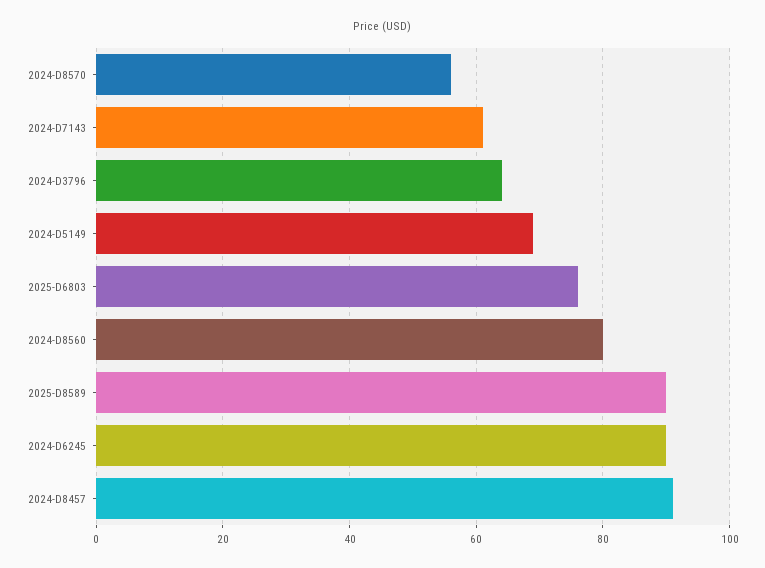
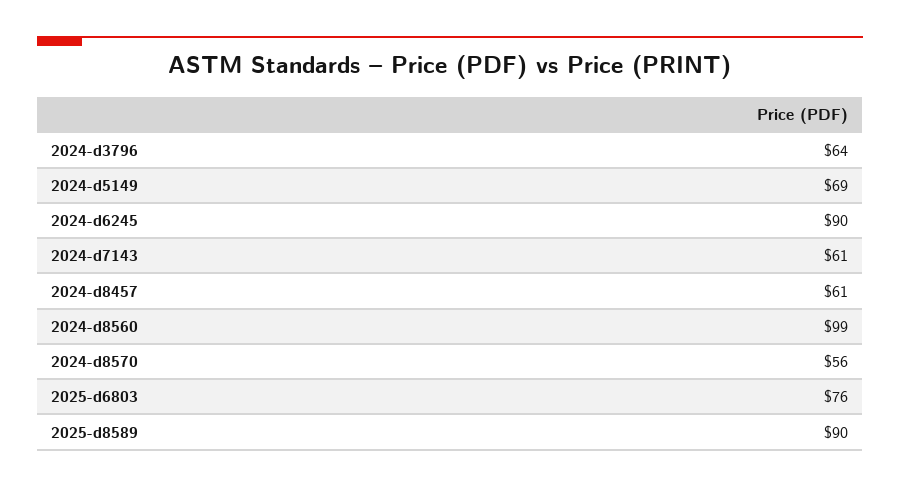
2024-D8560: 80 -> 99
2024-D8457: 90 -> 61

